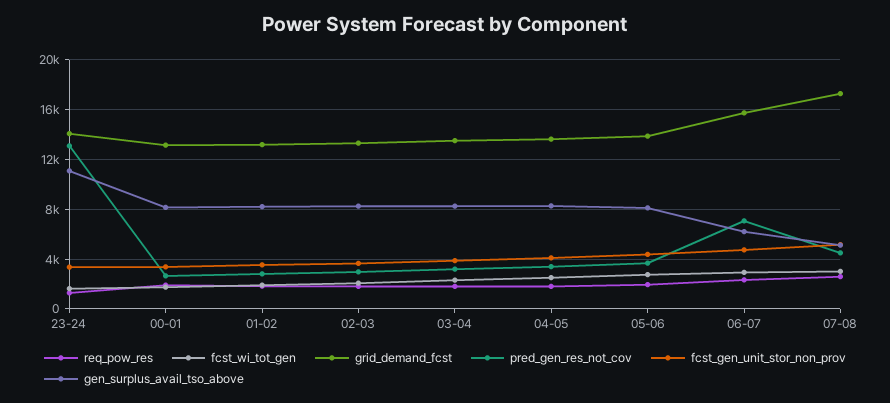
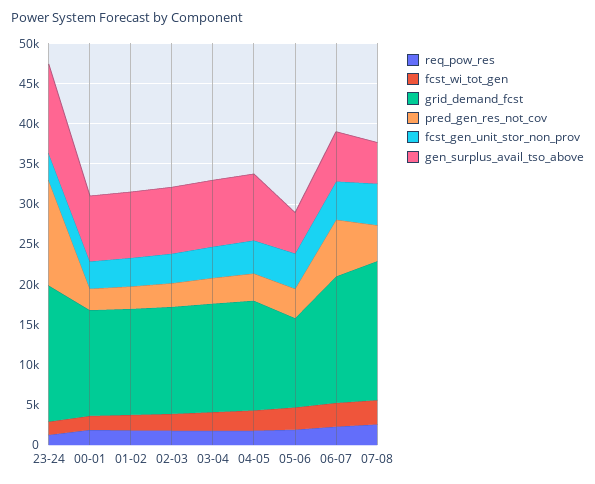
grid_demand_fcst, 23-24: 14000 -> 17000
grid_demand_fcst, 05-06: 14000 -> 11000
gen_surplus_avail_tso_above, 05-06: 8000 -> 5000

